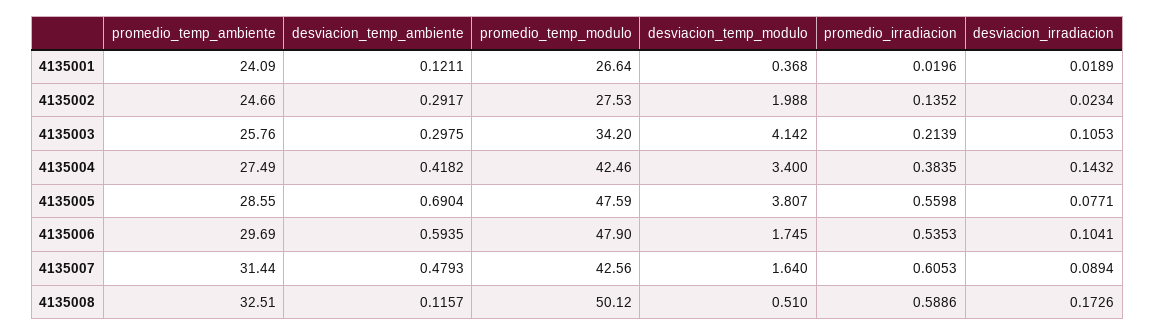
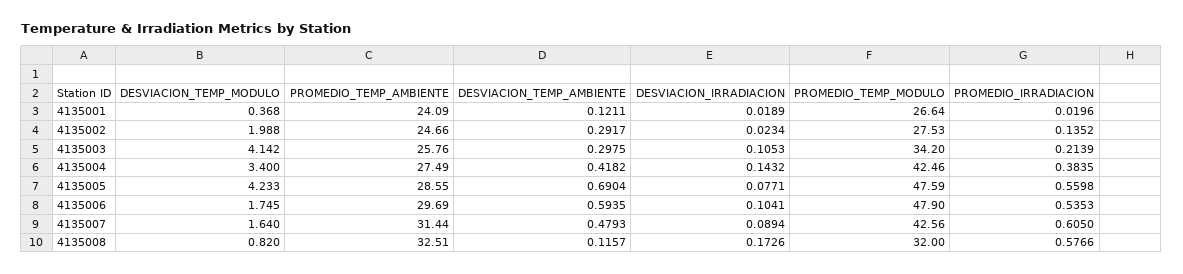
desviacion_temp_modulo, 4135005: 3.807 -> 4.233
promedio_irradiacion, 4135007: 0.6053 -> 0.605
promedio_temp_modulo, 4135008: 50.12 -> 32
desviacion_temp_modulo, 4135008: 0.51 -> 0.82
promedio_irradiacion, 4135008: 0.5886 -> 0.5766

